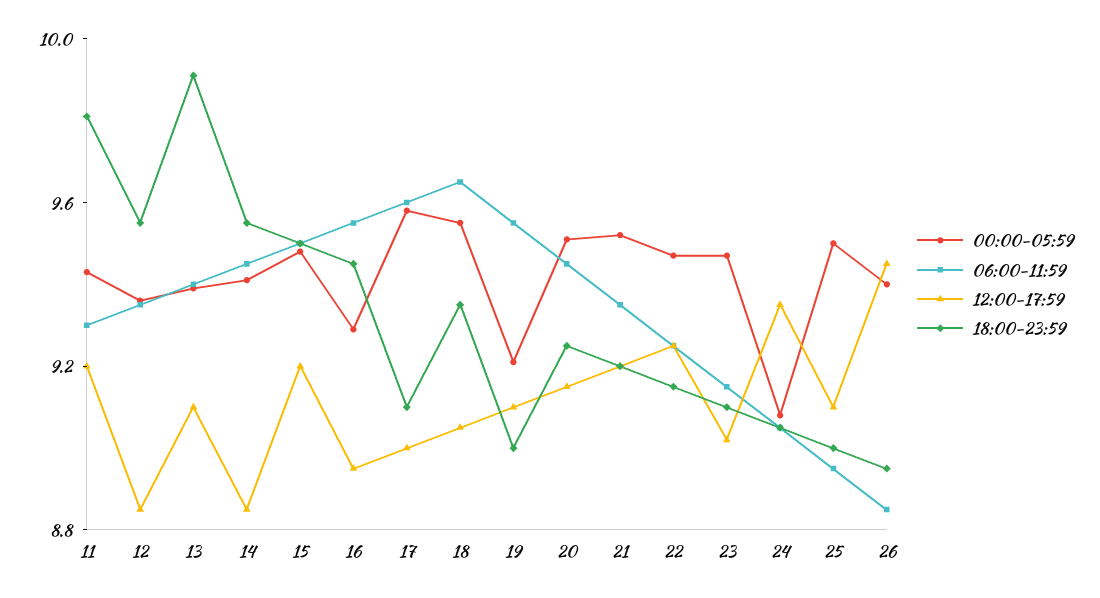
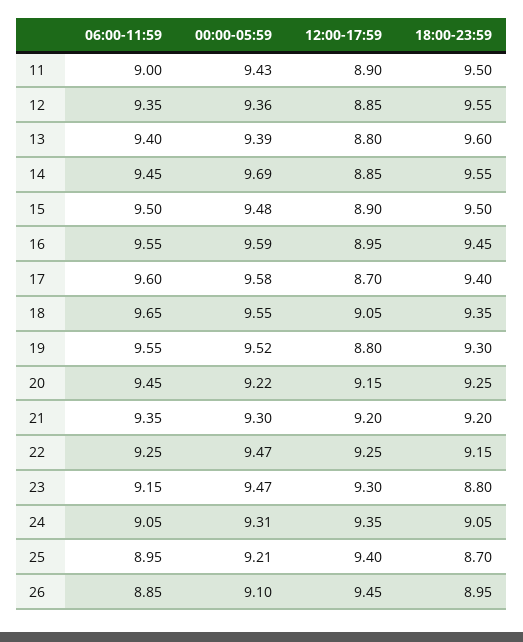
06:00-11:59, 11: 9.3 -> 9
12:00-17:59, 11: 9.2 -> 8.9
18:00-23:59, 11: 9.8 -> 9.5
12:00-17:59, 13: 9.1 -> 8.8
18:00-23:59, 13: 9.9 -> 9.6
00:00-05:59, 14: 9.4 -> 9.69
12:00-17:59, 15: 9.2 -> 8.9
00:00-05:59, 16: 9.3 -> 9.59
12:00-17:59, 17: 9 -> 8.7
18:00-23:59, 17: 9.1 -> 9.4
00:00-05:59, 19: 9.2 -> 9.52
12:00-17:59, 19: 9.1 -> 8.8
18:00-23:59, 19: 9 -> 9.3
00:00-05:59, 20: 9.5 -> 9.22
00:00-05:59, 21: 9.5 -> 9.3
12:00-17:59, 23: 9 -> 9.3
18:00-23:59, 23: 9.1 -> 8.8
00:00-05:59, 24: 9.1 -> 9.31
00:00-05:59, 25: 9.5 -> 9.21
12:00-17:59, 25: 9.1 -> 9.4
18:00-23:59, 25: 9 -> 8.7
00:00-05:59, 26: 9.4 -> 9.1

